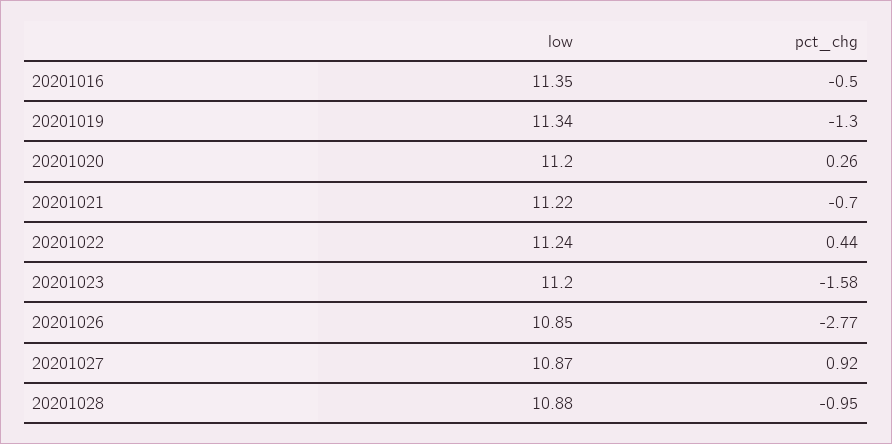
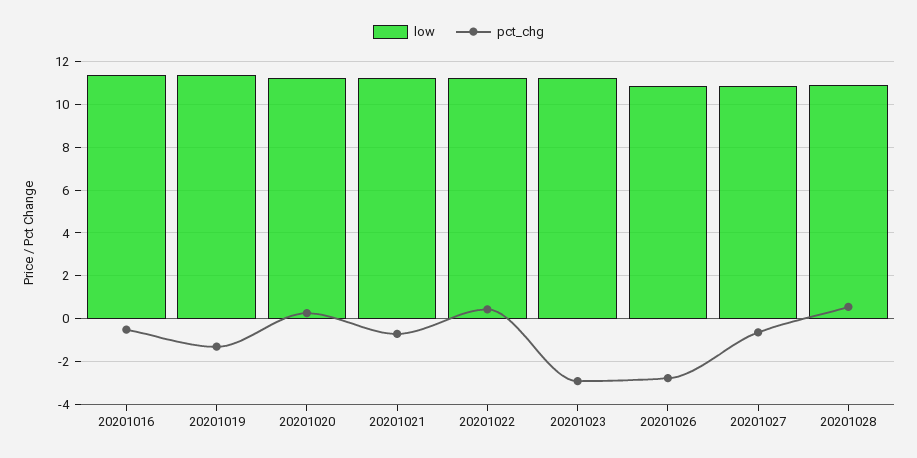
pct_chg, 20201023: -1.58 -> -3
pct_chg, 20201027: 0.92 -> -0.5
pct_chg, 20201028: -0.95 -> 0.5

